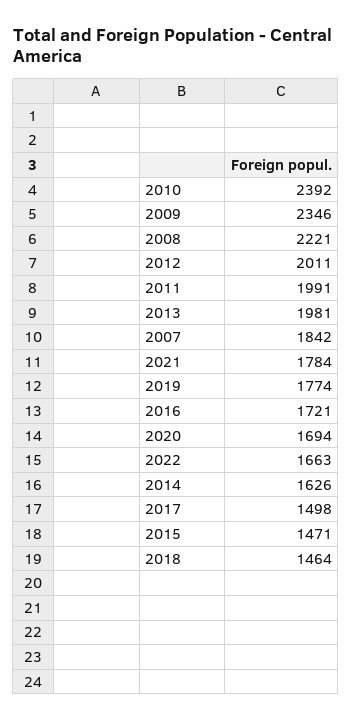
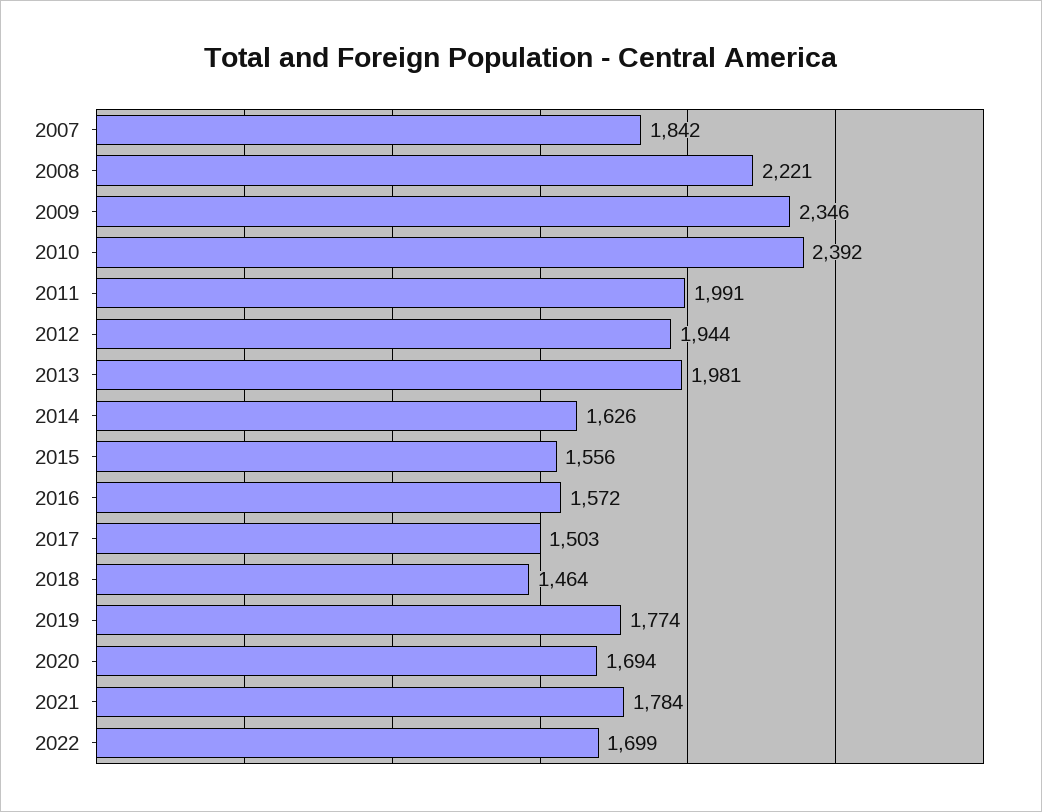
2012: 2011 -> 1944
2016: 1721 -> 1572
2022: 1663 -> 1699
2017: 1498 -> 1503
2015: 1471 -> 1556

